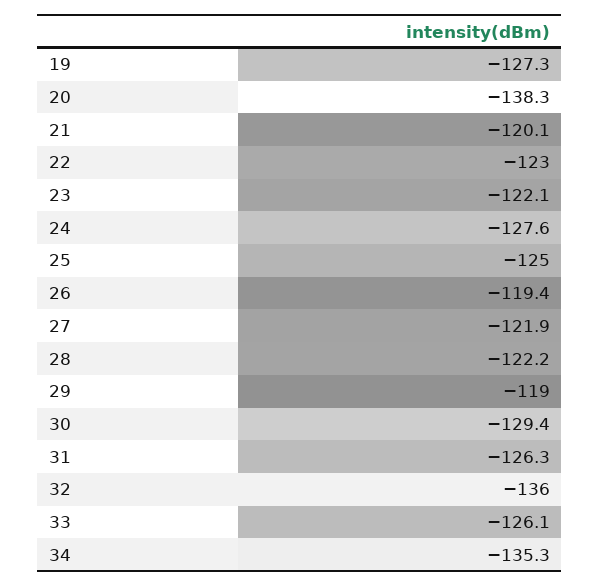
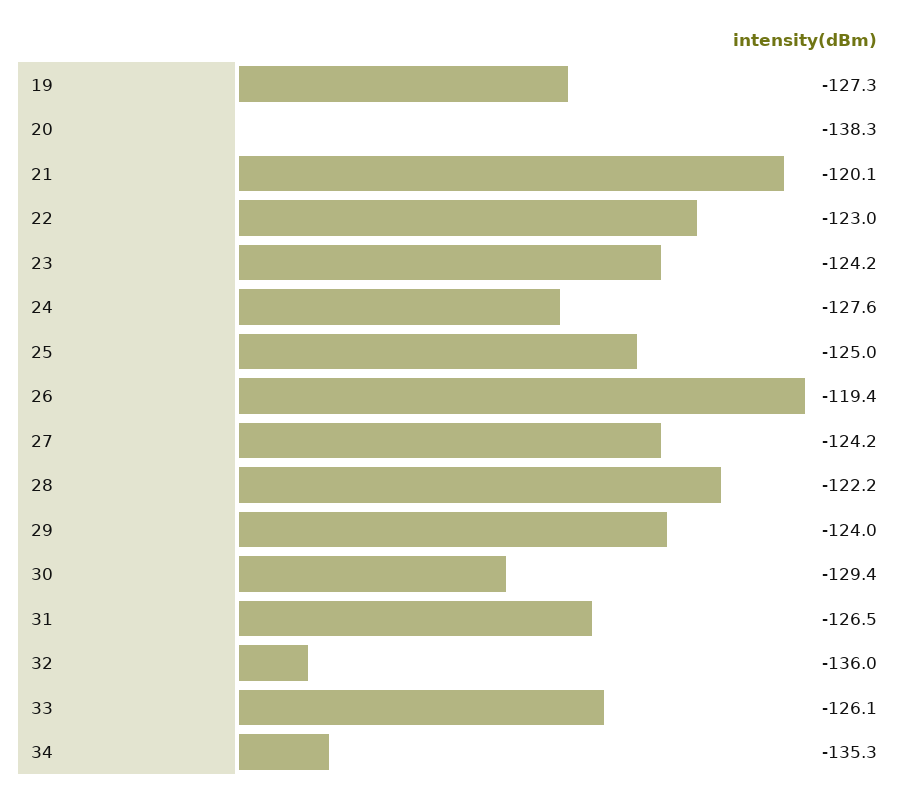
23: -122.1 -> -124.2
27: -121.9 -> -124.2
29: -119 -> -124
31: -126.3 -> -126.5

